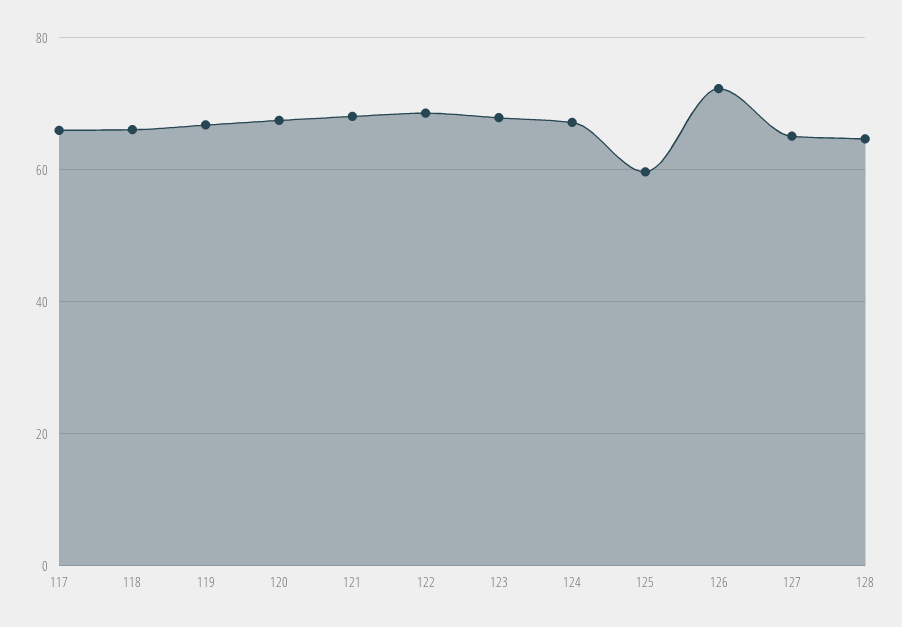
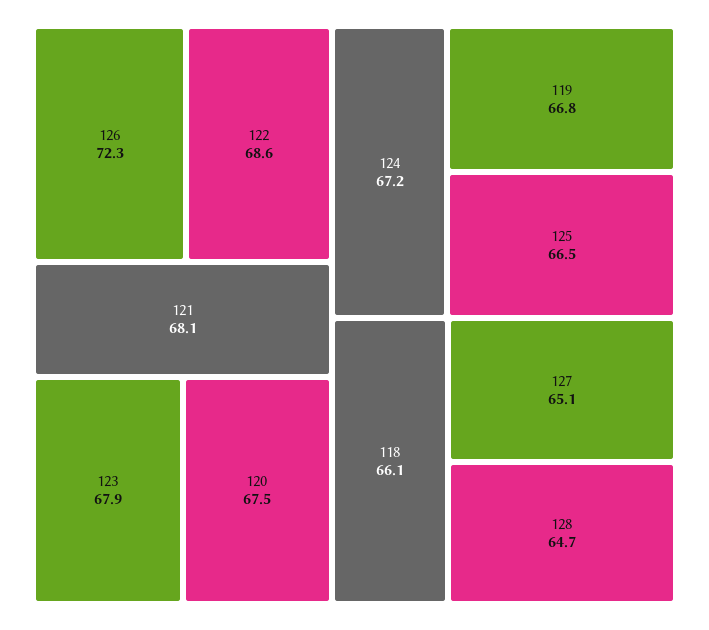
117: 66 -> none
125: 60 -> 66.5

